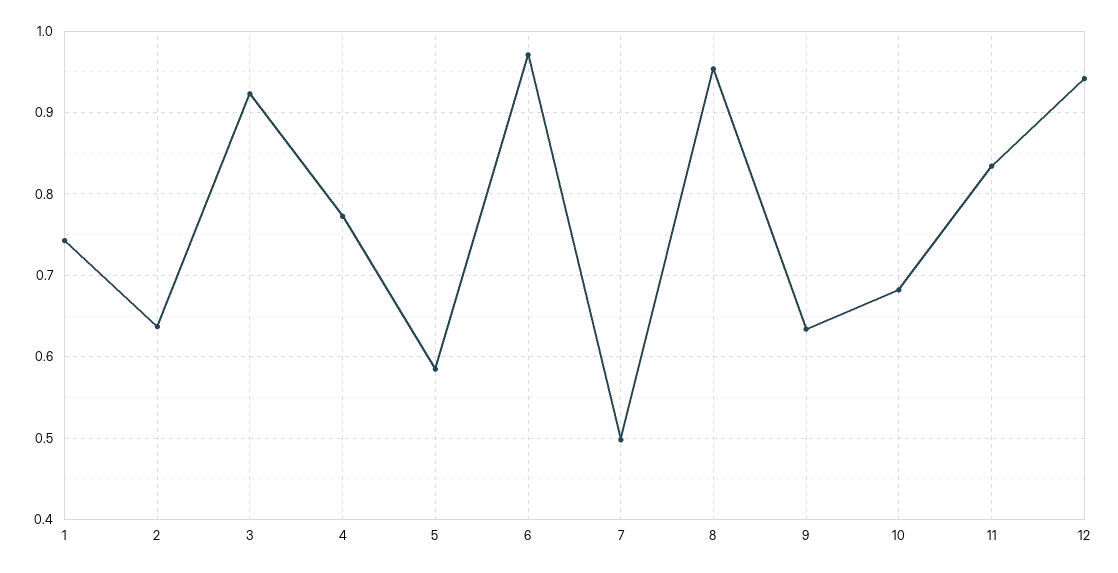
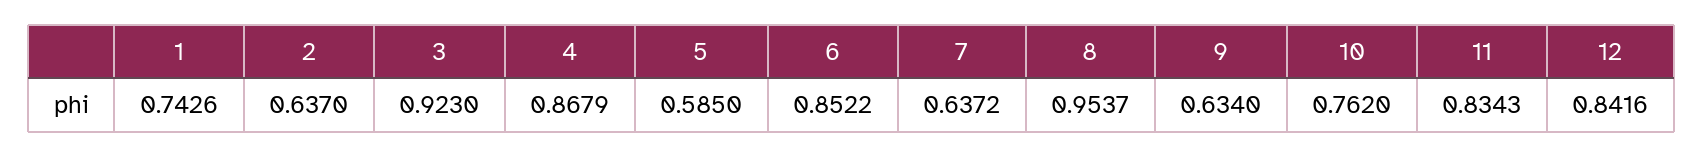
4: 0.77 -> 0.8679
6: 0.97 -> 0.8522
7: 0.5 -> 0.6372
10: 0.68 -> 0.762
12: 0.94 -> 0.8416

